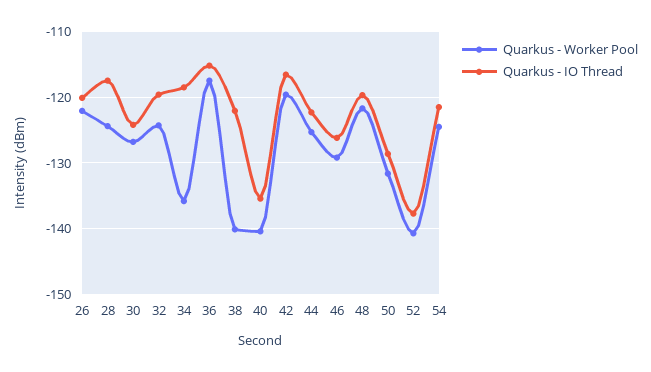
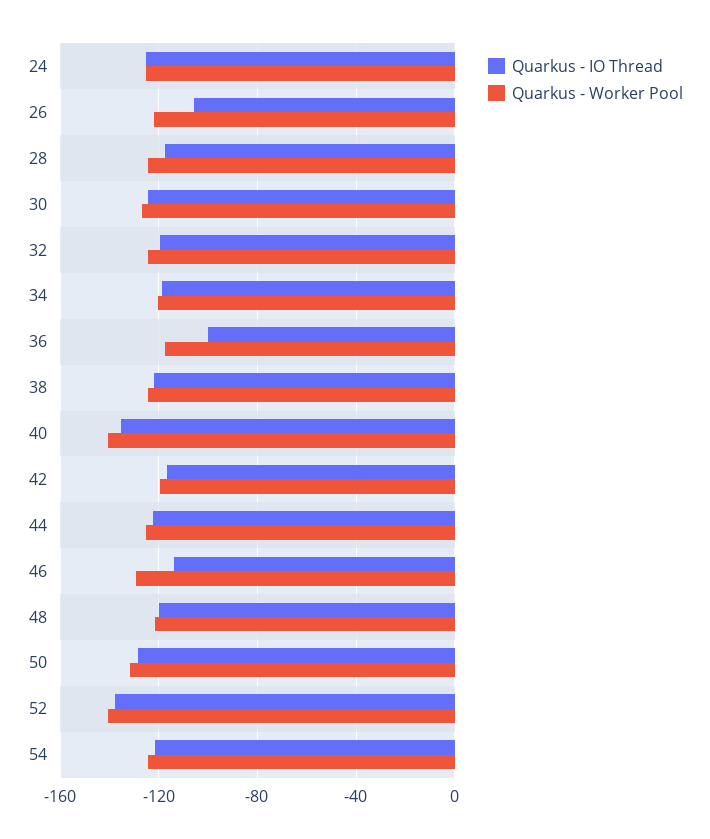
Quarkus - IO Thread, 26: -120 -> -105
Quarkus - Worker Pool, 34: -136 -> -120
Quarkus - IO Thread, 36: -115 -> -100
Quarkus - Worker Pool, 38: -140 -> -125
Quarkus - IO Thread, 46: -126 -> -115
Quarkus - IO Thread, 24: none -> -125
Quarkus - Worker Pool, 24: none -> -125

